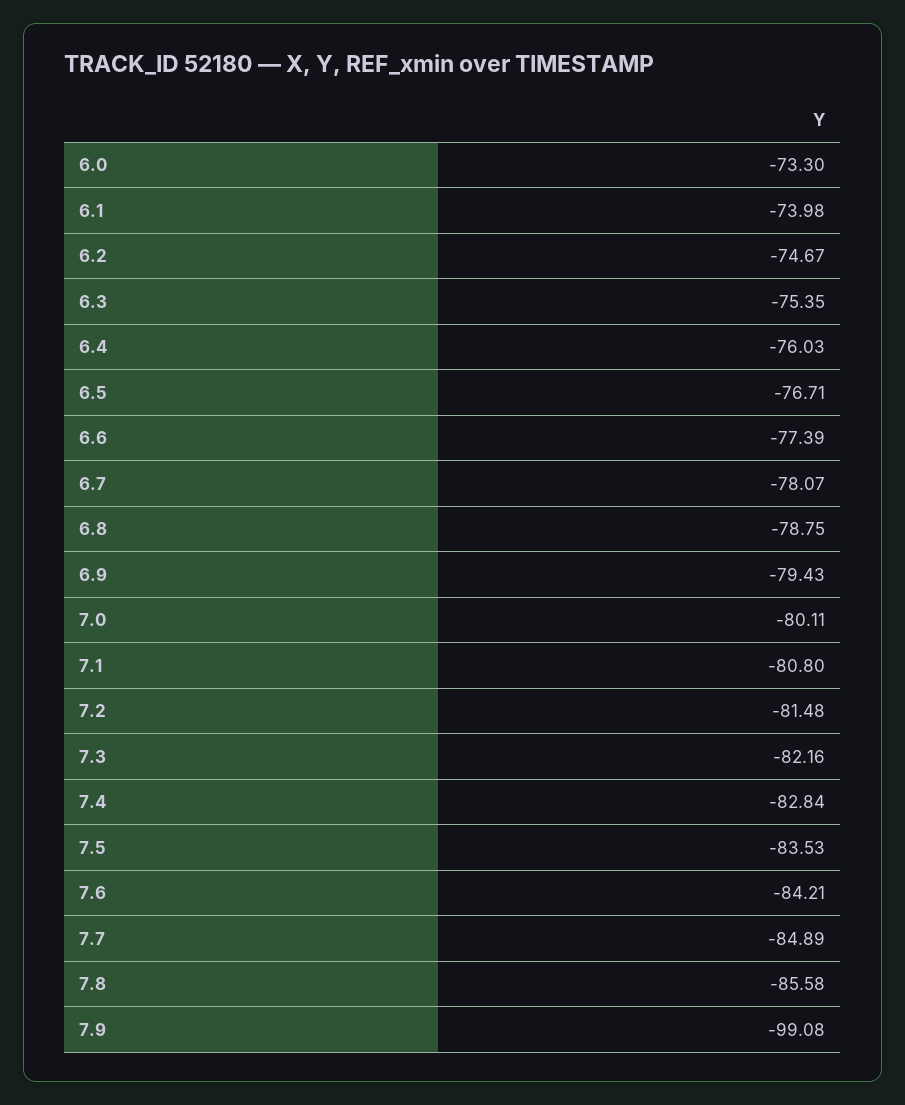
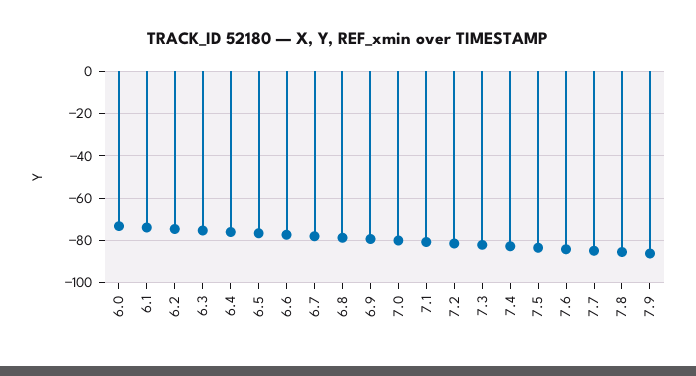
7.9: -99.08 -> -85

